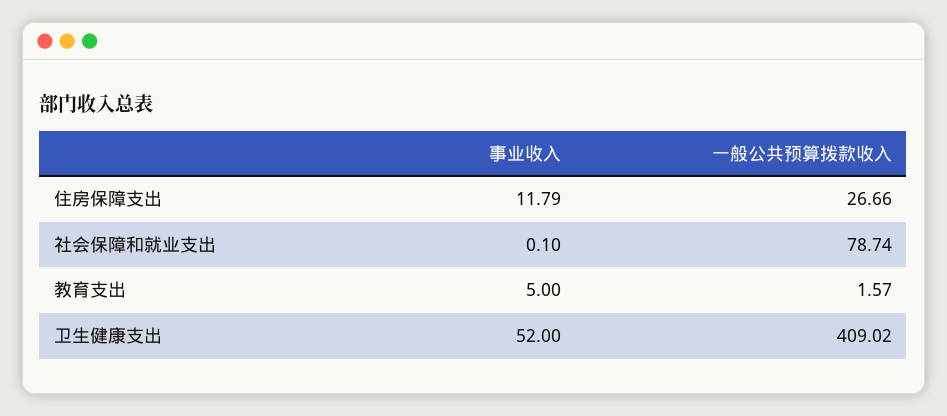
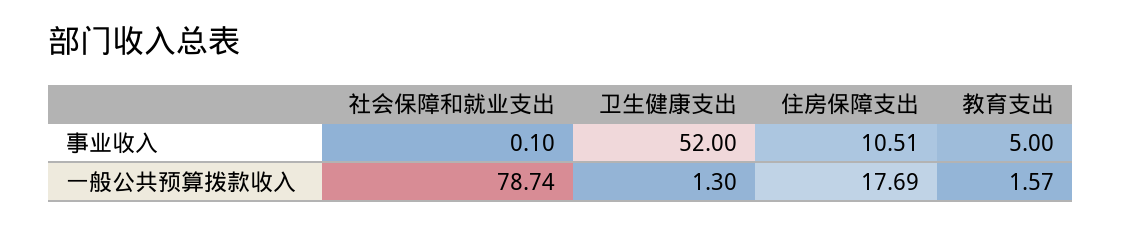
事业收入, 住房保障支出: 11.79 -> 10.51
一般公共预算拨款收入, 住房保障支出: 26.66 -> 17.69
一般公共预算拨款收入, 卫生健康支出: 409.02 -> 1.3

